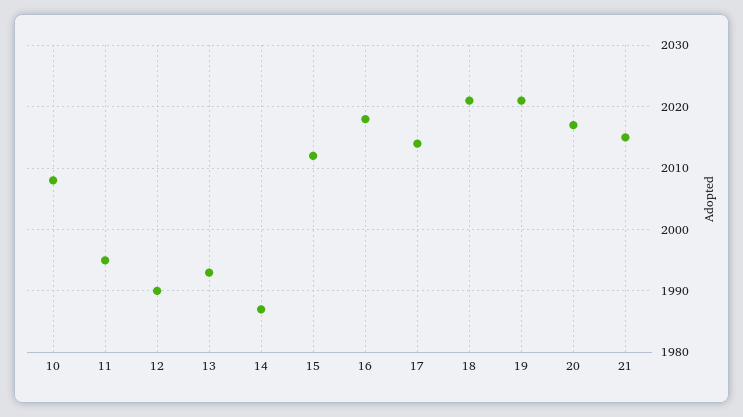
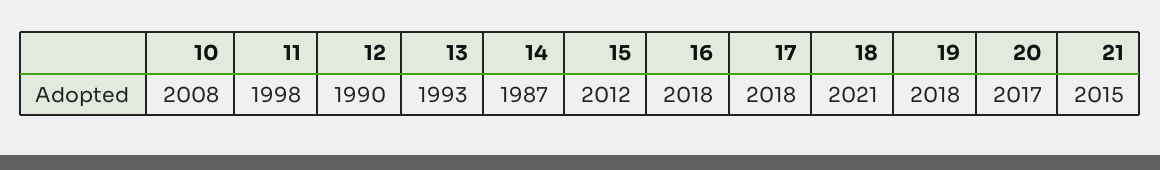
11: 1995 -> 1998
17: 2014 -> 2018
19: 2021 -> 2018

